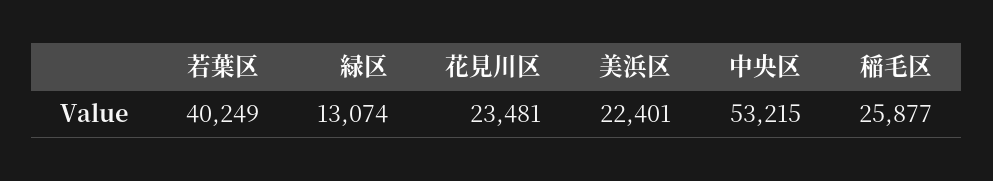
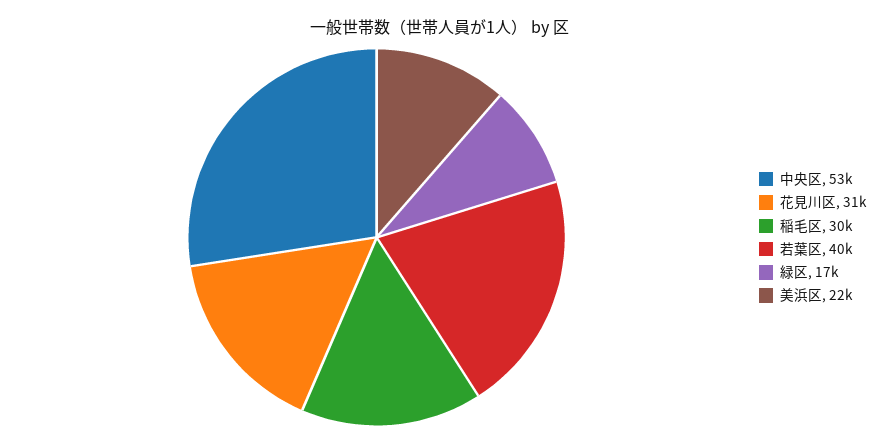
緑区: 13074 -> 17000
花見川区: 23481 -> 31000
稲毛区: 25877 -> 30000

